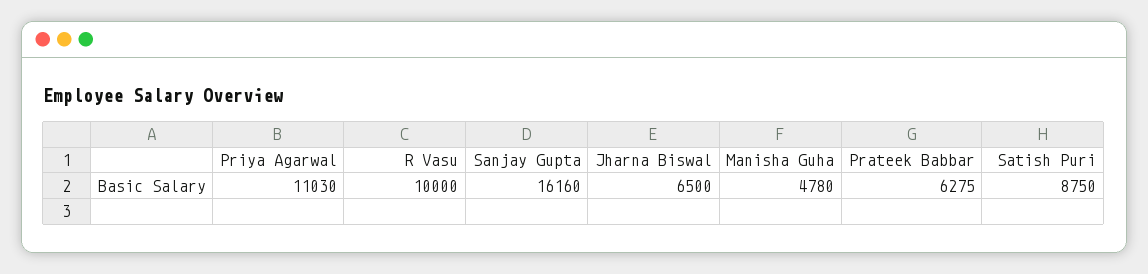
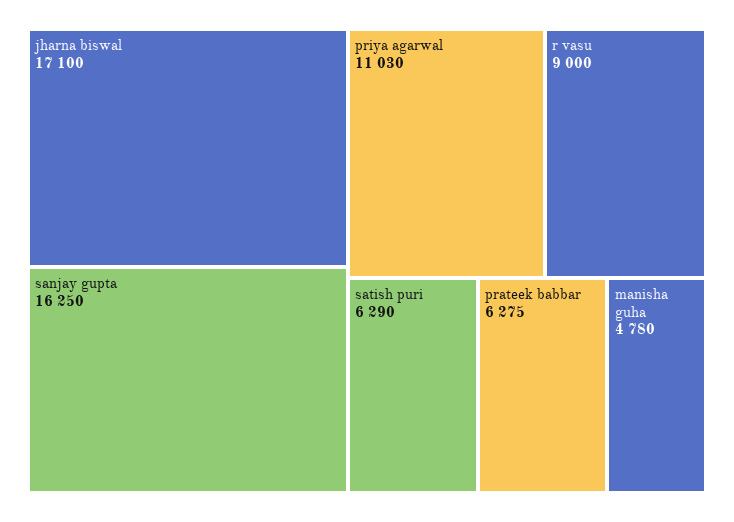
R Vasu: 10000 -> 9000
Sanjay Gupta: 16160 -> 16250
Jharna Biswal: 6500 -> 17100
Satish Puri: 8750 -> 6290

